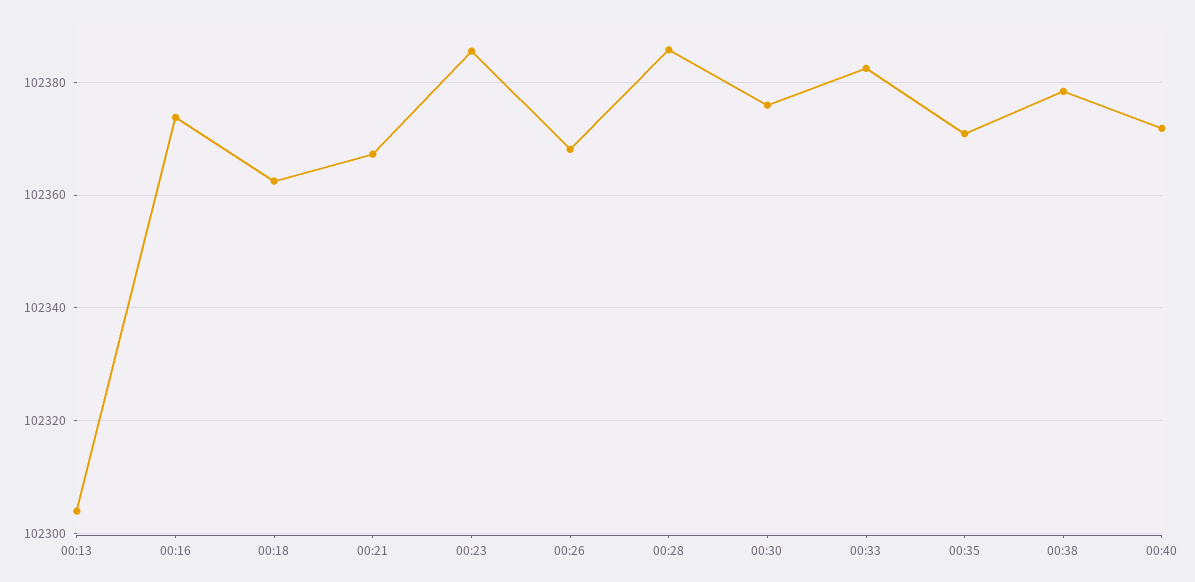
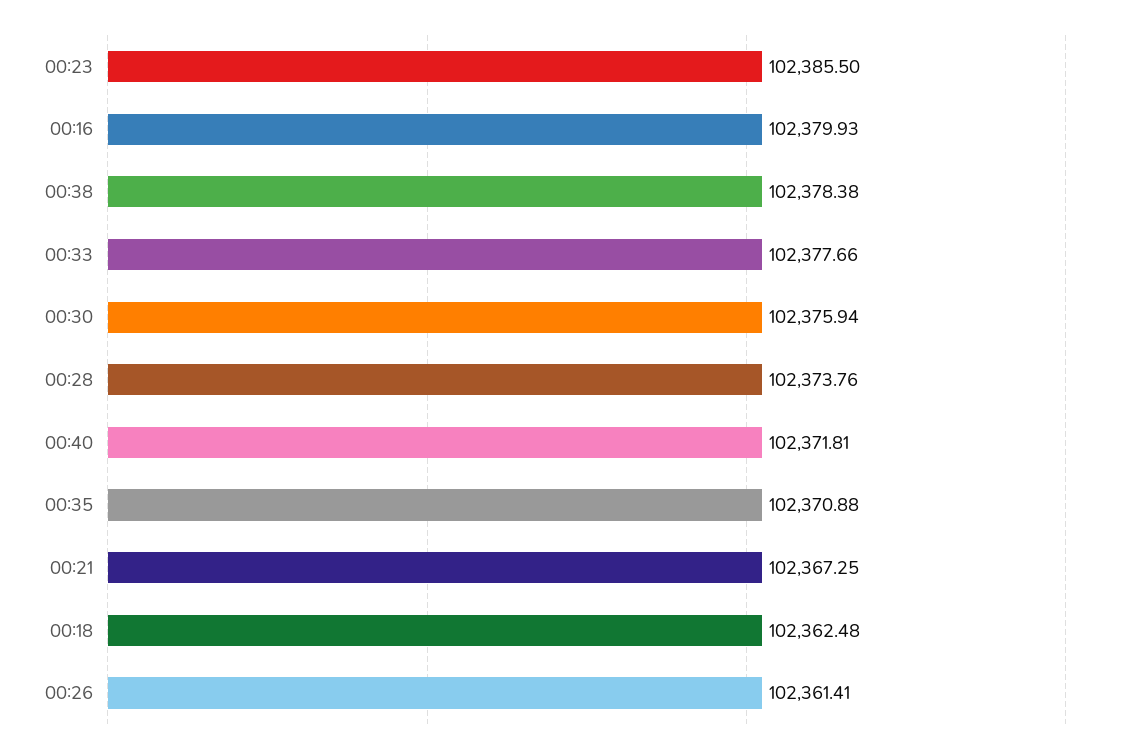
00:13: 102304 -> none
00:16: 102374 -> 102379.93
00:26: 102368 -> 102361.41
00:28: 102386 -> 102373.76
00:33: 102382 -> 102377.66

